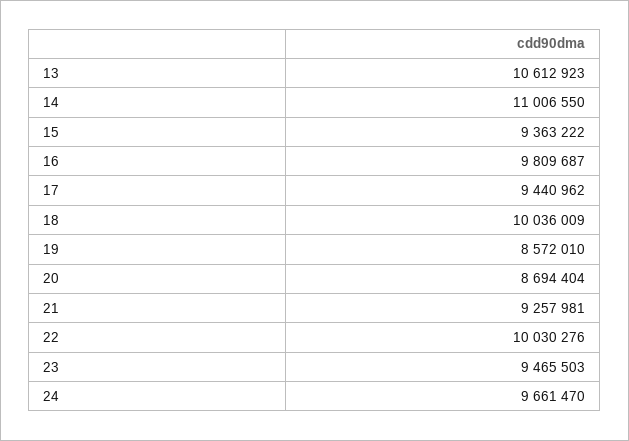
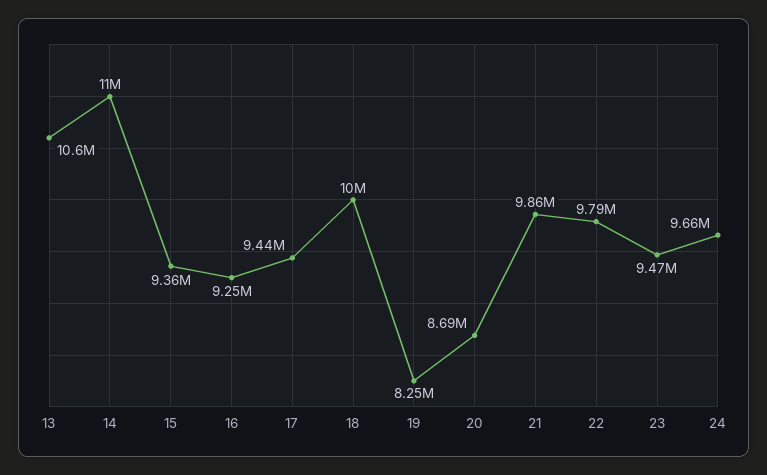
16: 9809687 -> 9250000
19: 8572010 -> 8250000
21: 9257981 -> 9860000
22: 10030276 -> 9790000

